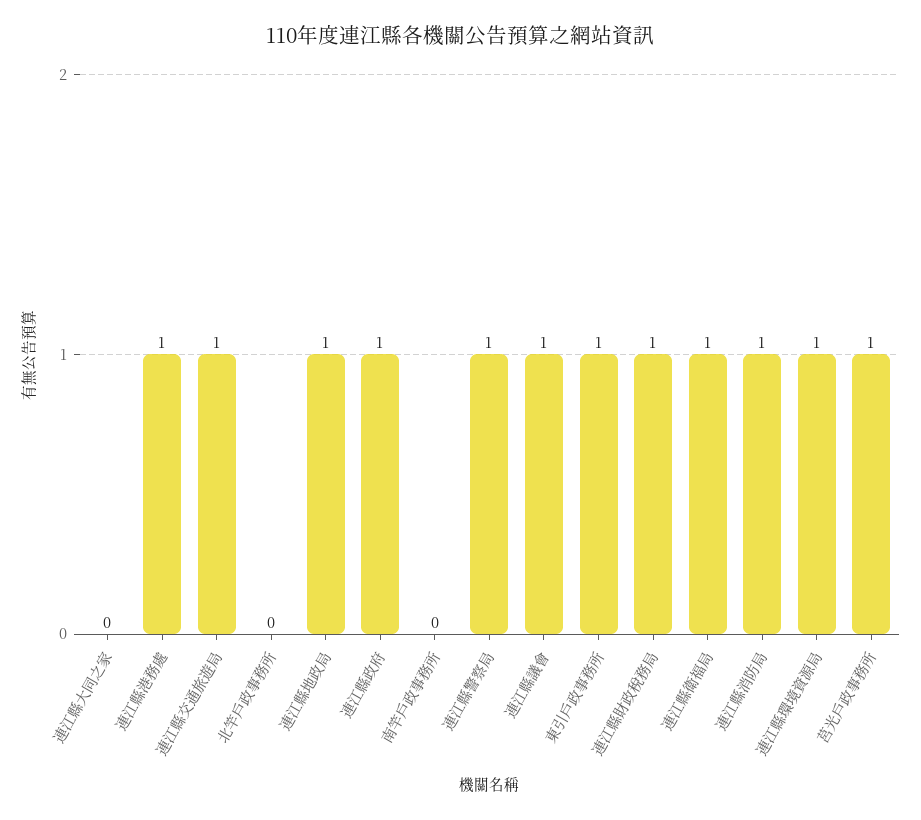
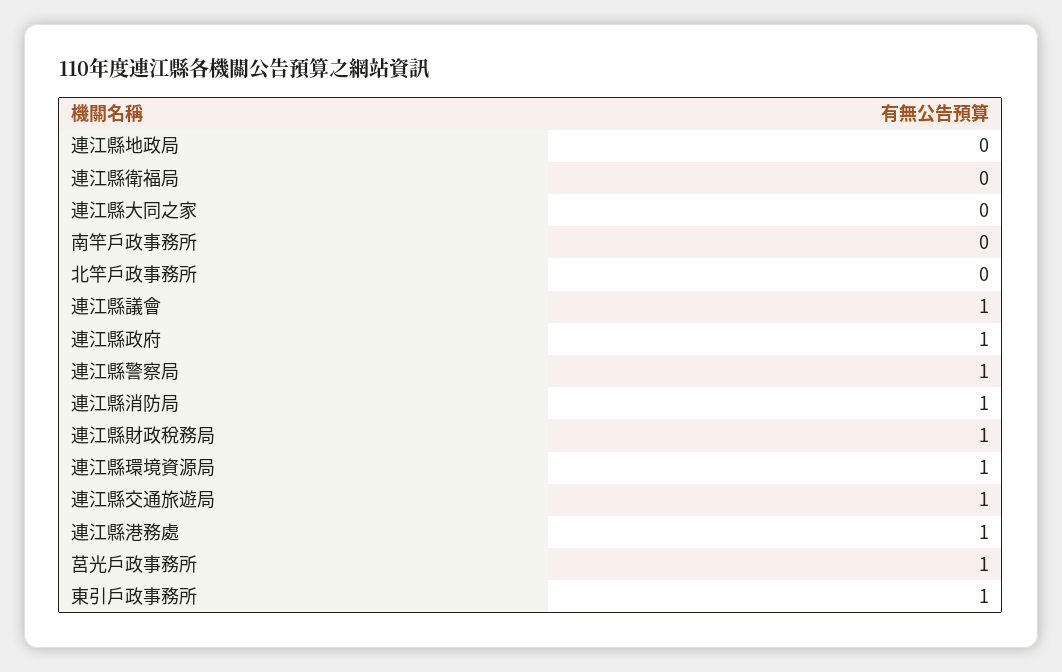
連江縣地政局: 1 -> 0
連江縣衛福局: 1 -> 0

